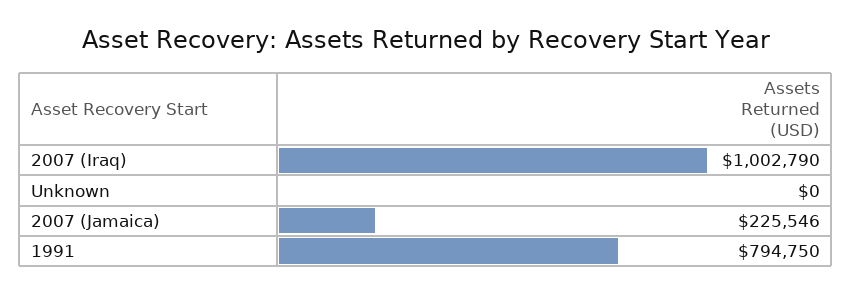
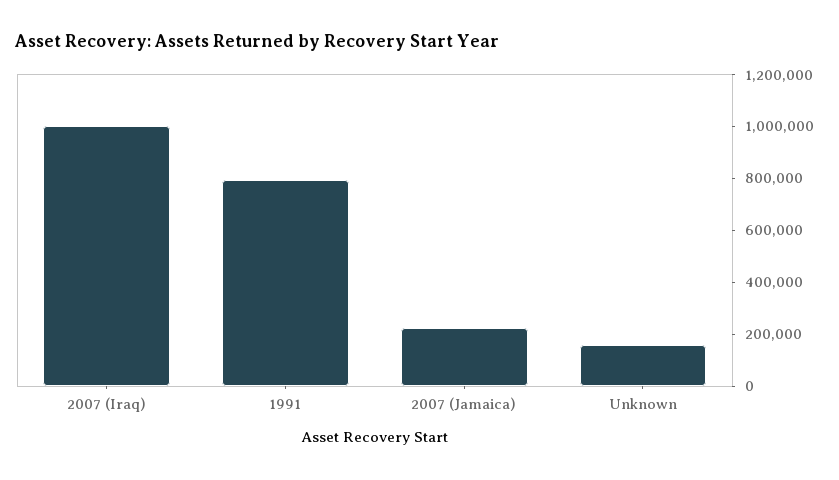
Unknown: 0 -> 150000

